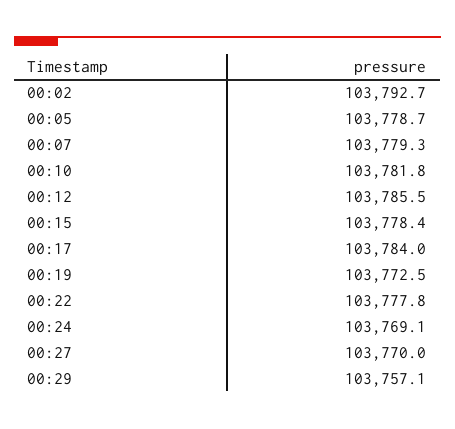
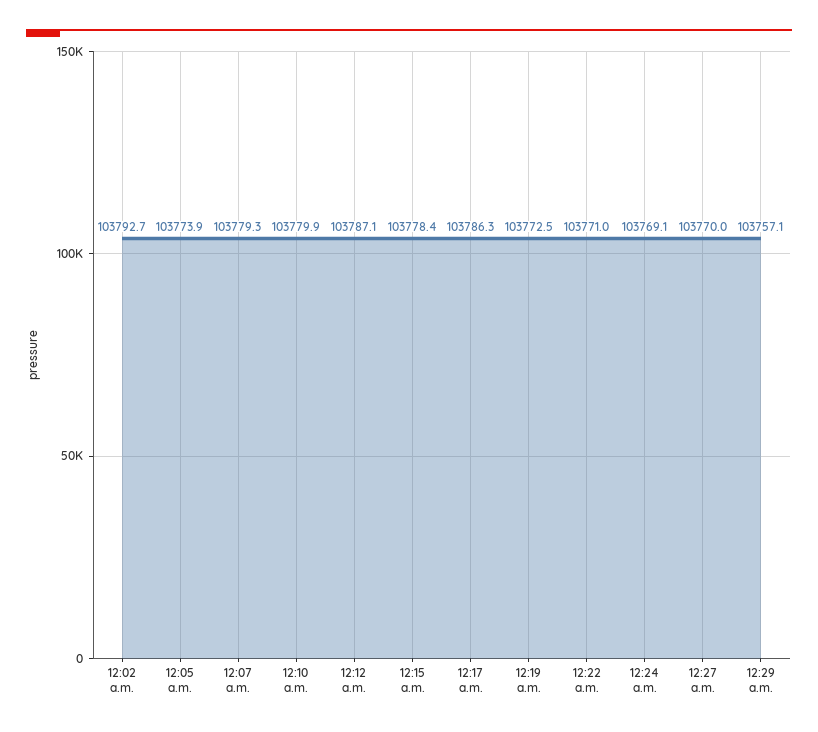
00:05: 103778.7 -> 103773.9
00:10: 103781.8 -> 103779.9
00:12: 103785.5 -> 103787.1
00:17: 103784 -> 103786.3
00:22: 103777.8 -> 103771

